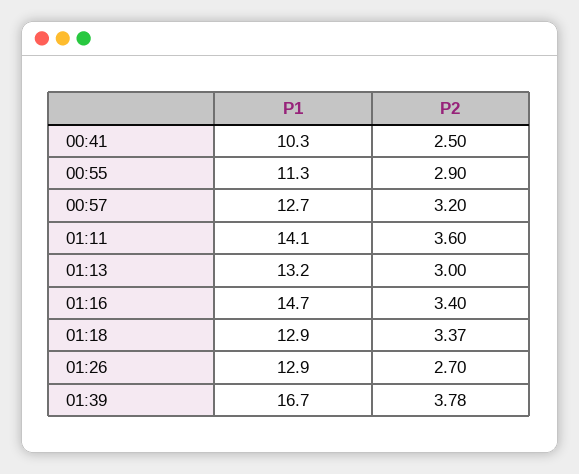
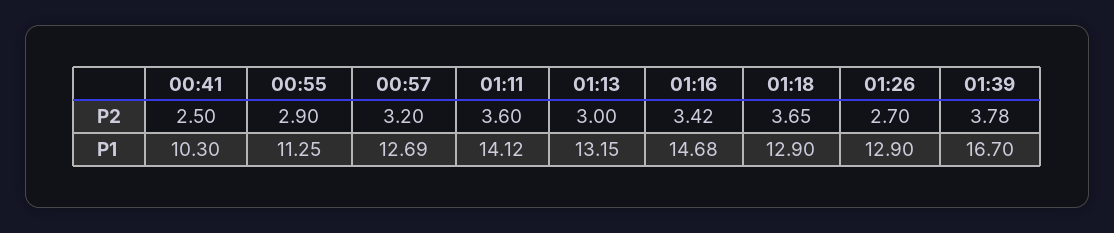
P2, 01:16: 3.4 -> 3.42
P2, 01:18: 3.37 -> 3.65

